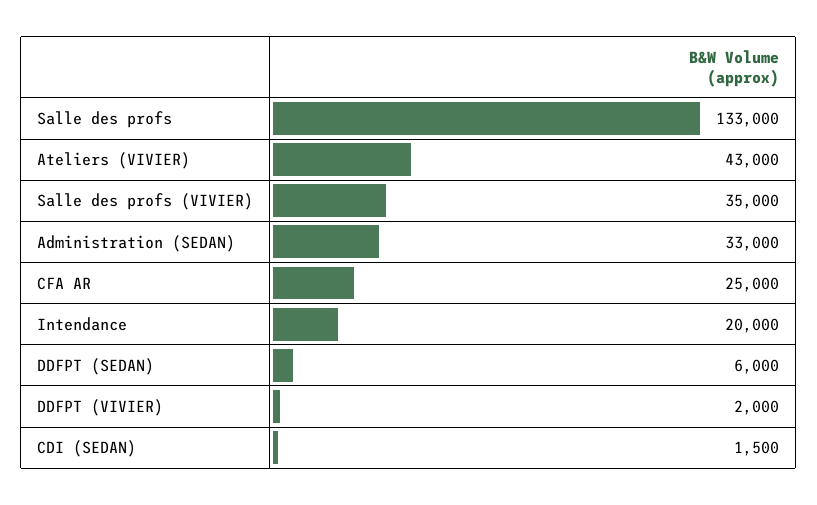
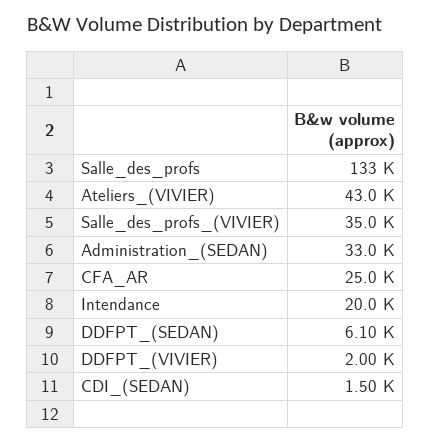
DDFPT (SEDAN): 6000 -> 6100

